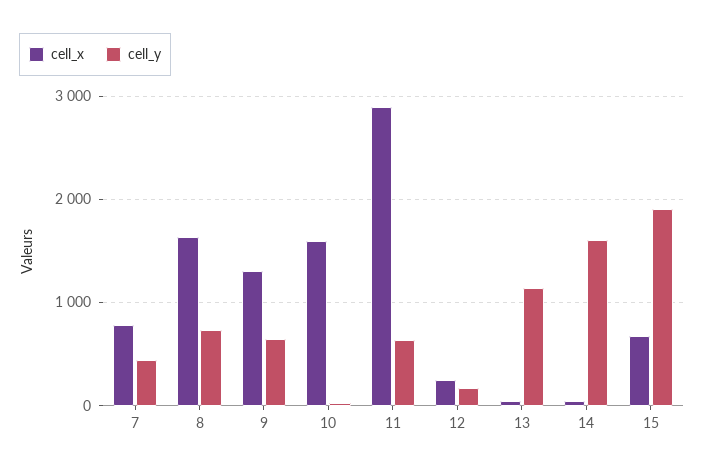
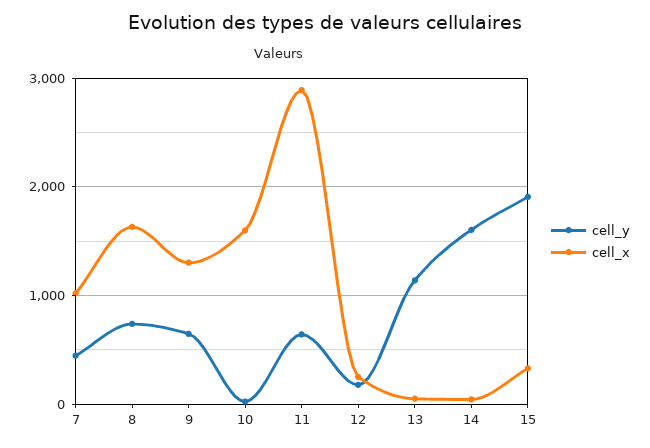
cell_x, 7: 800 -> 1000
cell_x, 15: 700 -> 300

